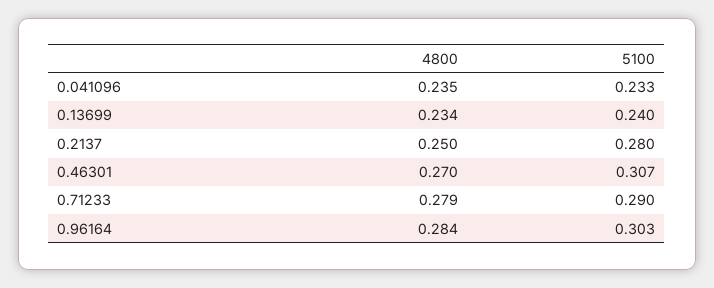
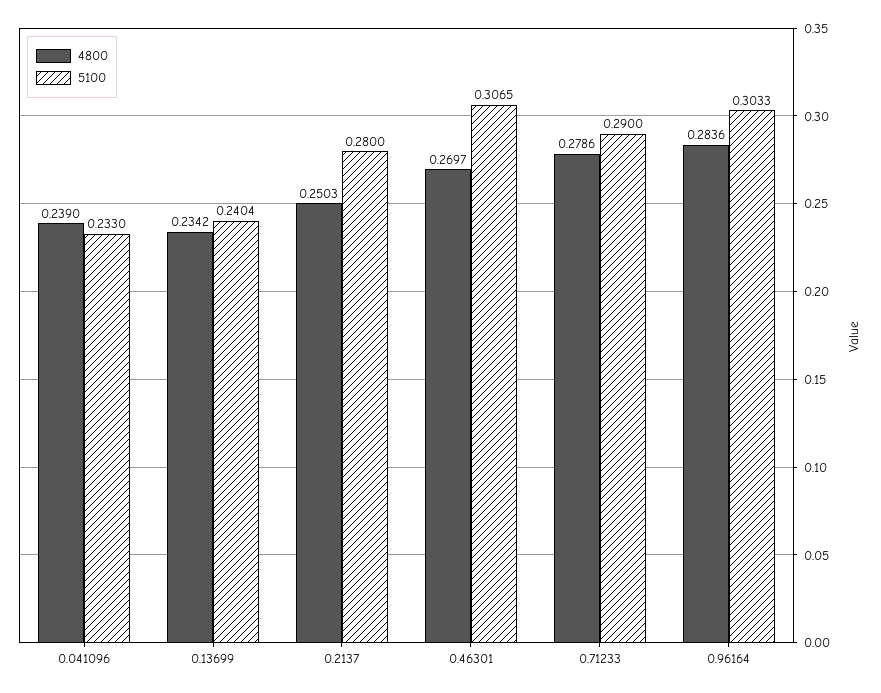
4800, 0.041096: 0.235 -> 0.239

